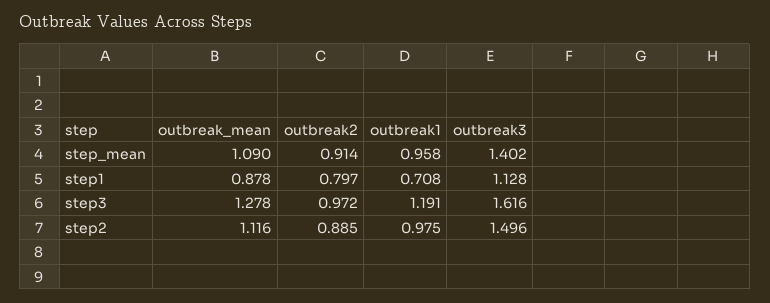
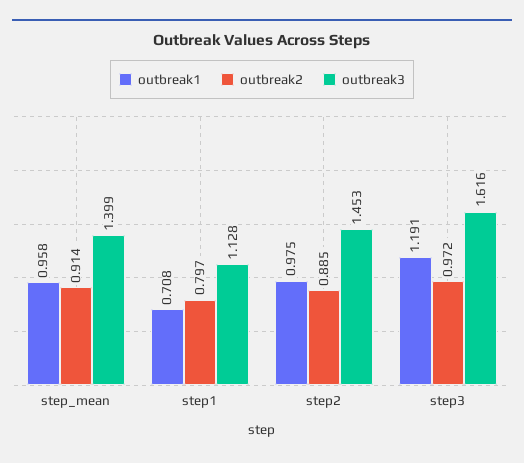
outbreak_mean, step_mean: 1.09 -> none
outbreak3, step_mean: 1.402 -> 1.399
outbreak_mean, step1: 0.878 -> none
outbreak_mean, step3: 1.278 -> none
outbreak_mean, step2: 1.116 -> none
outbreak3, step2: 1.496 -> 1.453

